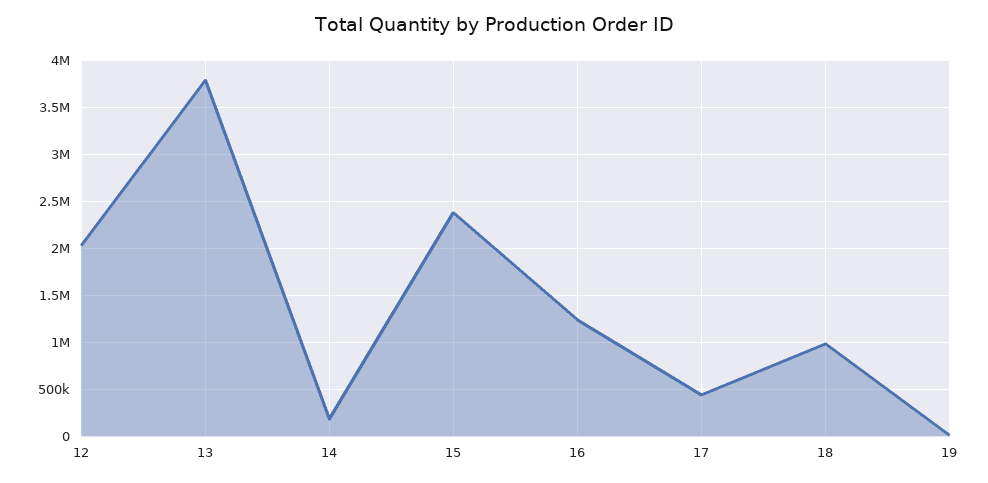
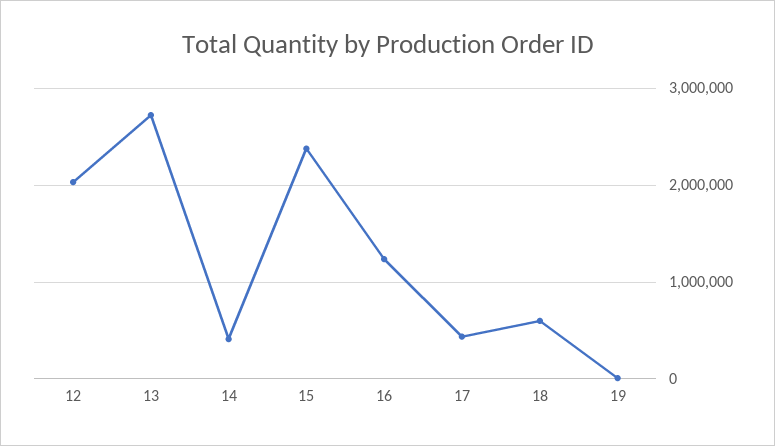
13: 3800000 -> 2700000
14: 200000 -> 400000
18: 1000000 -> 600000

